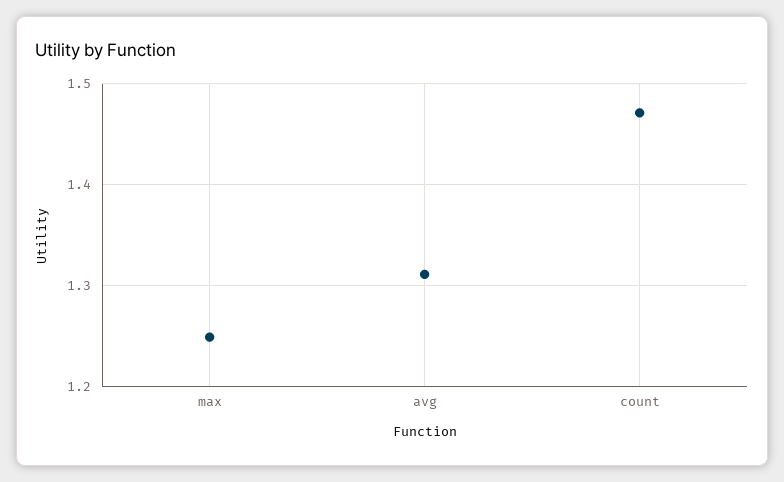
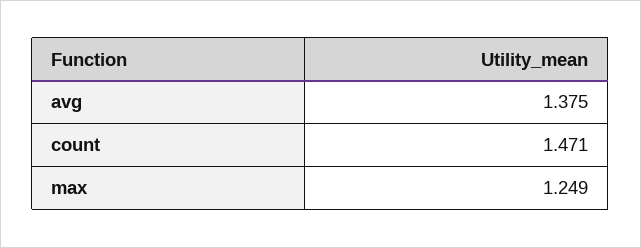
avg: 1.31 -> 1.375

